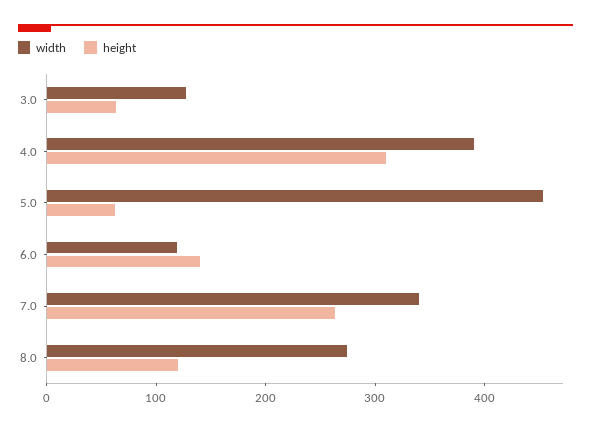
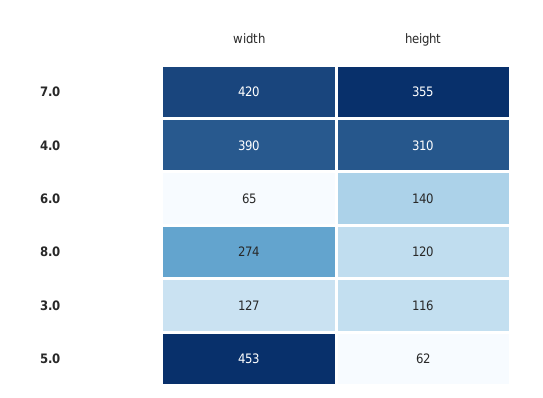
height, 3.0: 60 -> 116
width, 6.0: 120 -> 65
width, 7.0: 340 -> 420
height, 7.0: 260 -> 355

